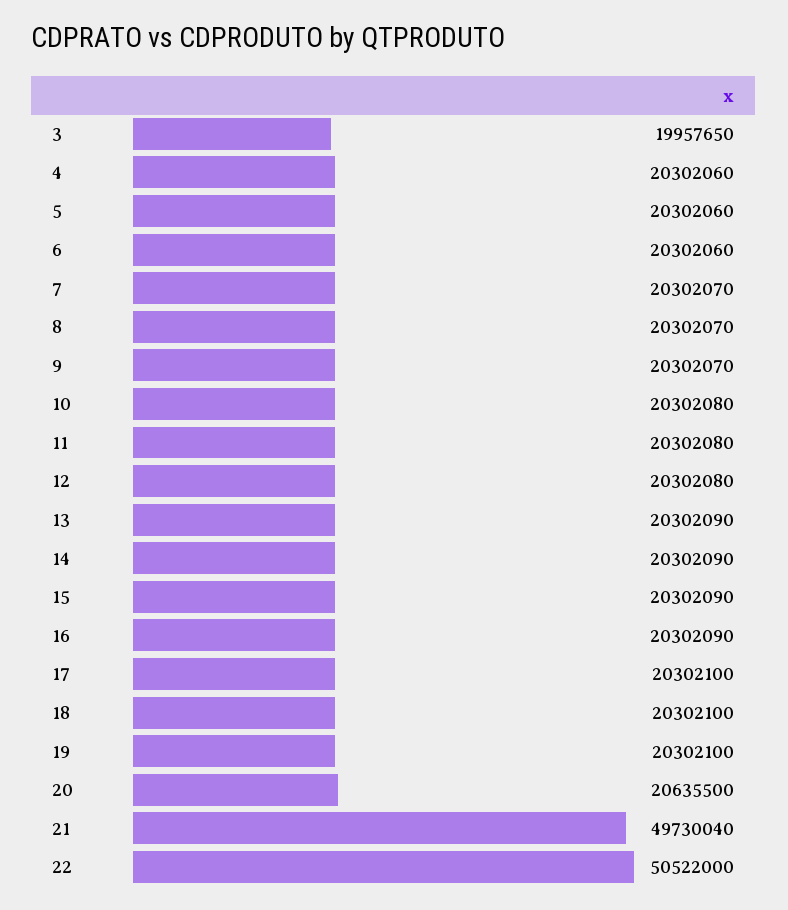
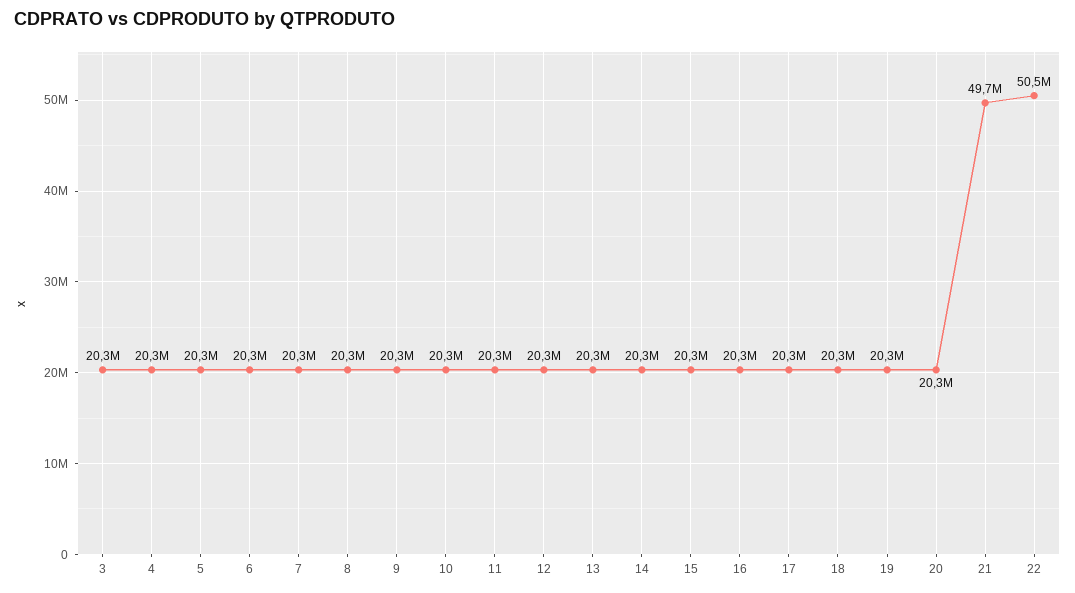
3: 19957650 -> 20300000
20: 20635500 -> 20300000

